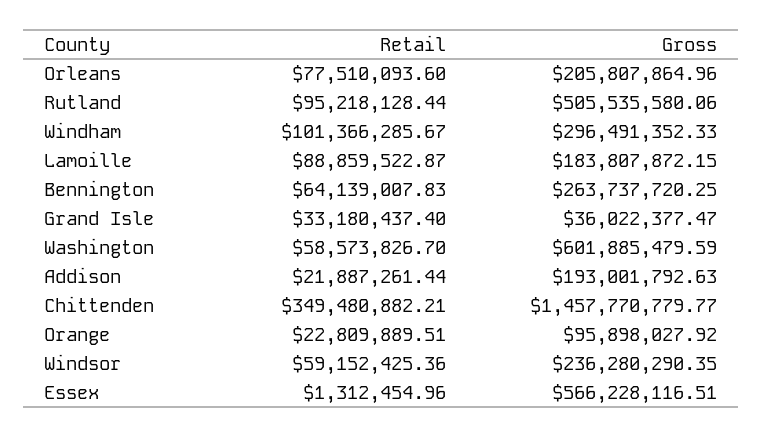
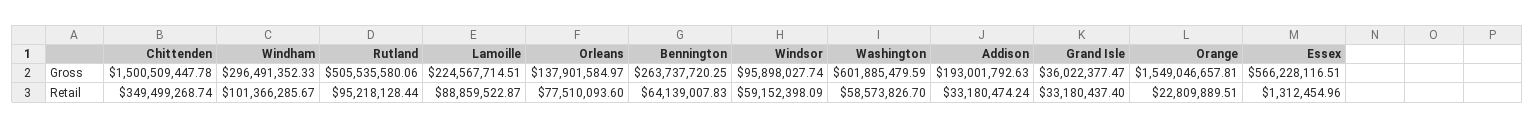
Gross, Orleans: 205807864.96 -> 137901584.97
Gross, Lamoille: 183807872.15 -> 224567714.51
Retail, Addison: 21887261.44 -> 33180474.24
Retail, Chittenden: 349480882.21 -> 349499268.74
Gross, Chittenden: 1457770779.77 -> 1500509447.78
Gross, Orange: 95898027.92 -> 1549046657.81
Retail, Windsor: 59152425.36 -> 59152398.09
Gross, Windsor: 236280290.35 -> 95898027.74

